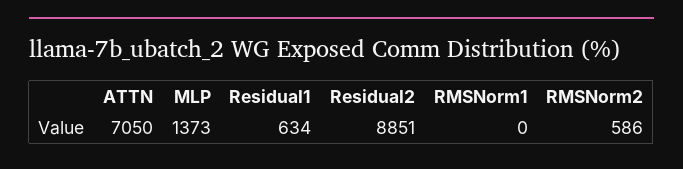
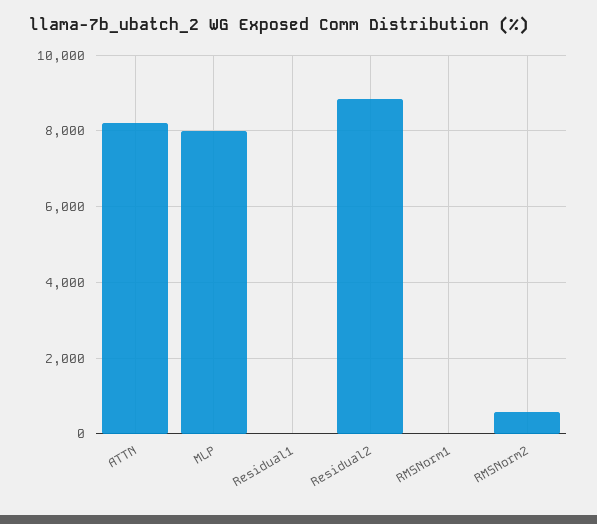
ATTN: 7050 -> 8200
MLP: 1373 -> 8000
Residual1: 634 -> 0

